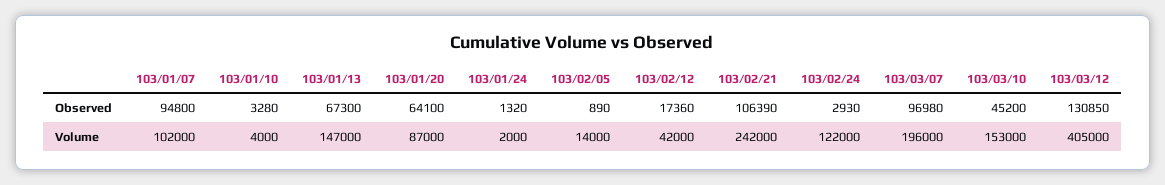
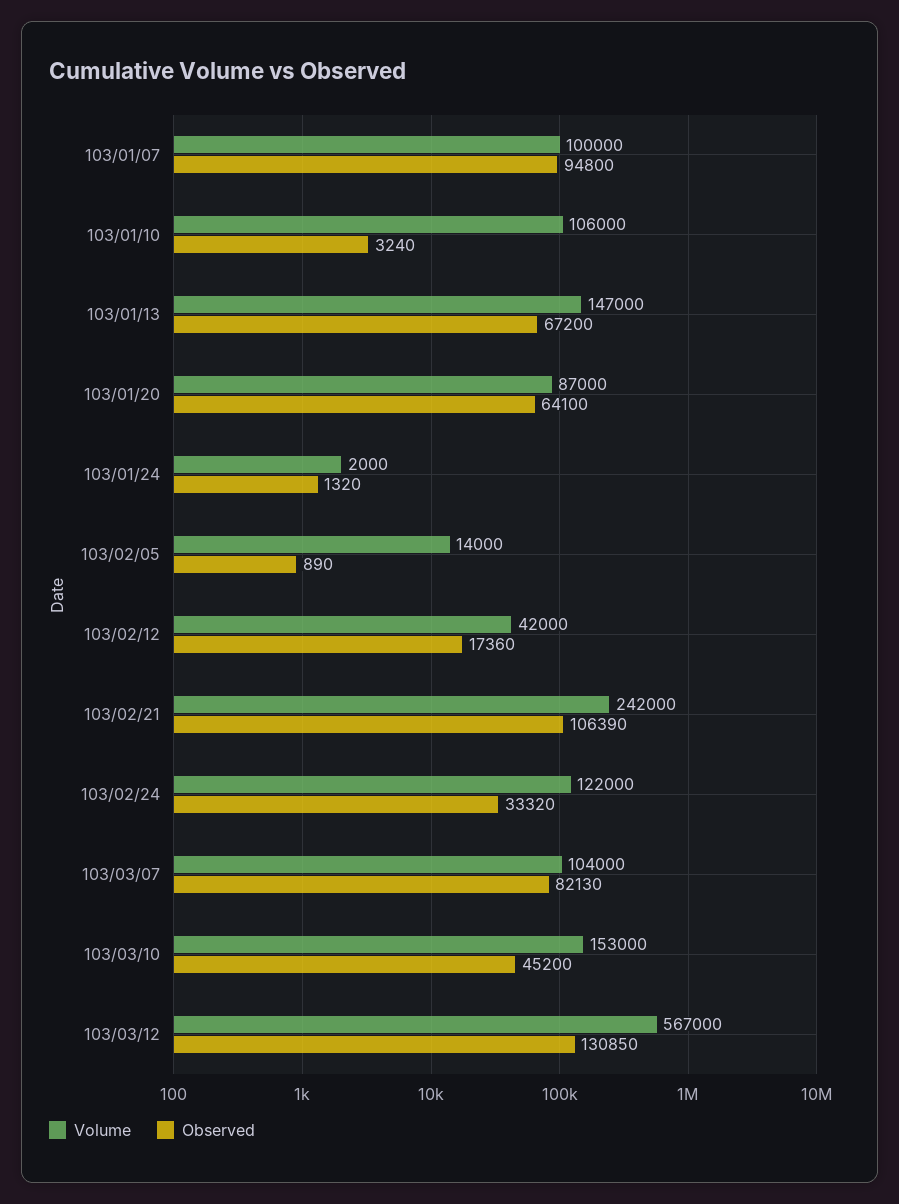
Observed, 103/01/10: 3280 -> 3240
Observed, 103/01/13: 67300 -> 67200
Observed, 103/02/24: 2930 -> 33320
Observed, 103/03/07: 96980 -> 82130
Volume, 103/01/07: 102000 -> 100000
Volume, 103/01/10: 4000 -> 106000
Volume, 103/03/07: 196000 -> 104000
Volume, 103/03/12: 405000 -> 567000

